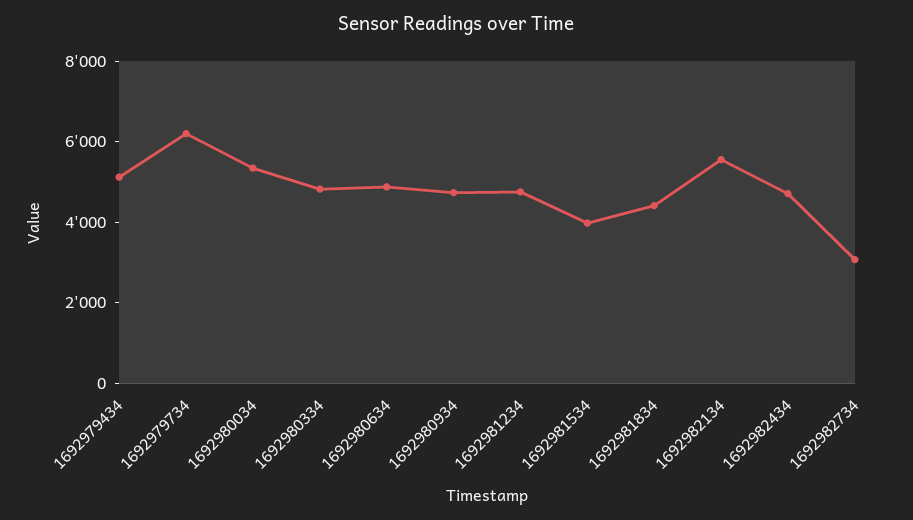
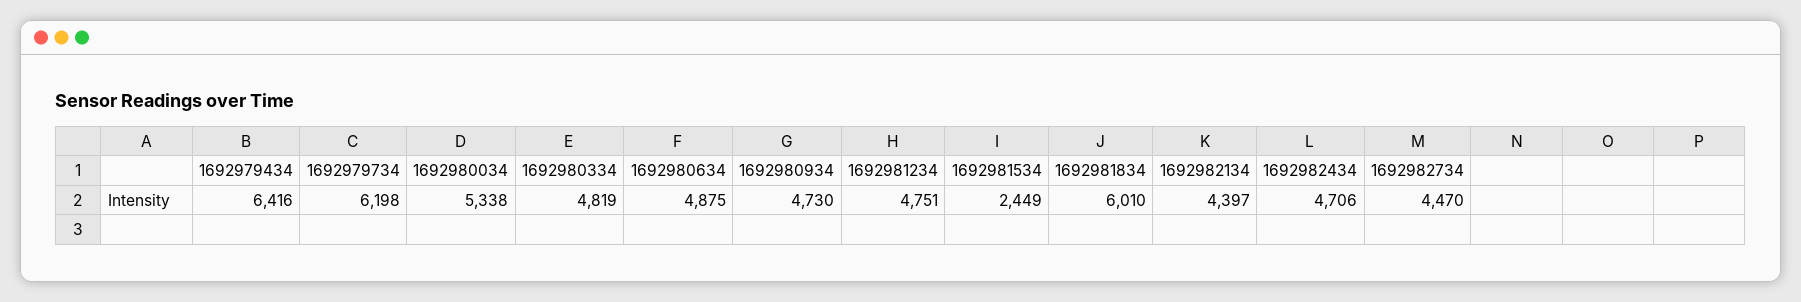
1692979434: 5000 -> 6416
1692981534: 4000 -> 2449
1692981834: 4500 -> 6010
1692982134: 5500 -> 4397
1692982734: 3000 -> 4470

